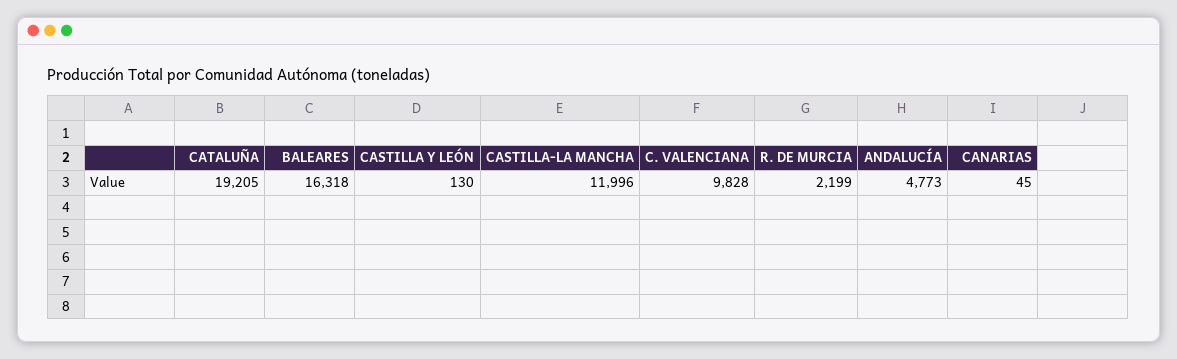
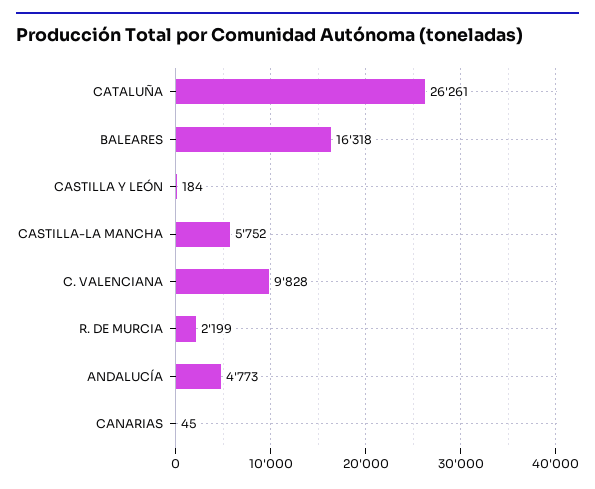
CATALUÑA: 19205 -> 26261
CASTILLA Y LEÓN: 130 -> 184
CASTILLA-LA MANCHA: 11996 -> 5752

